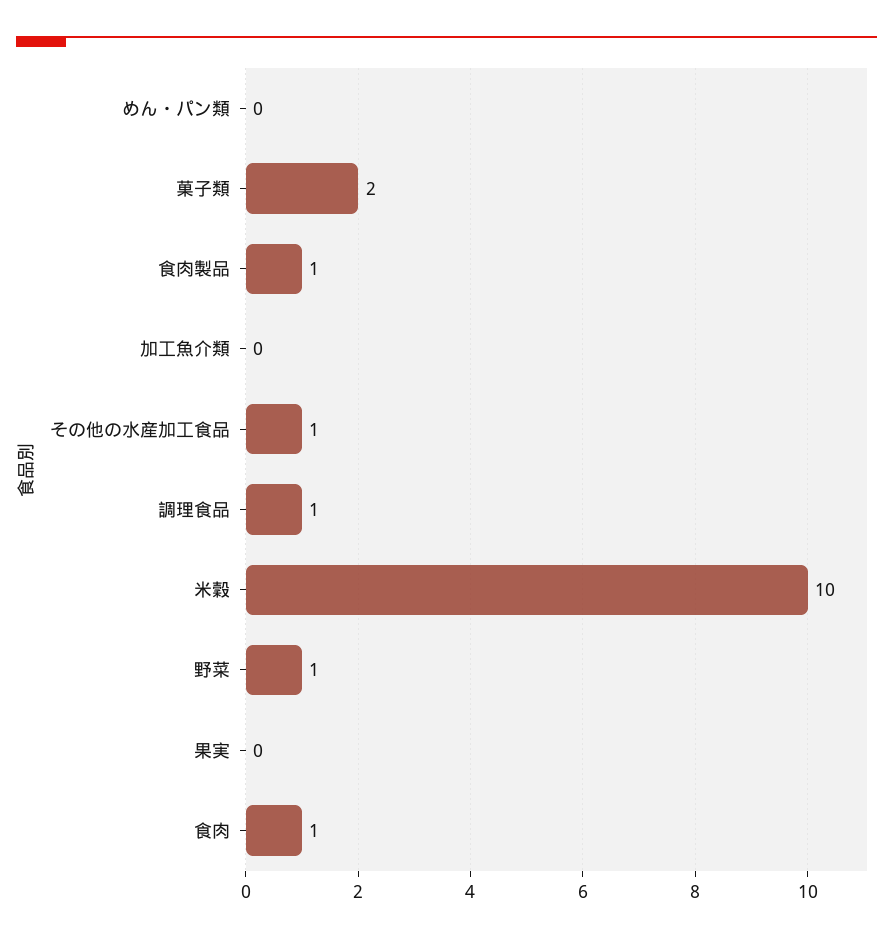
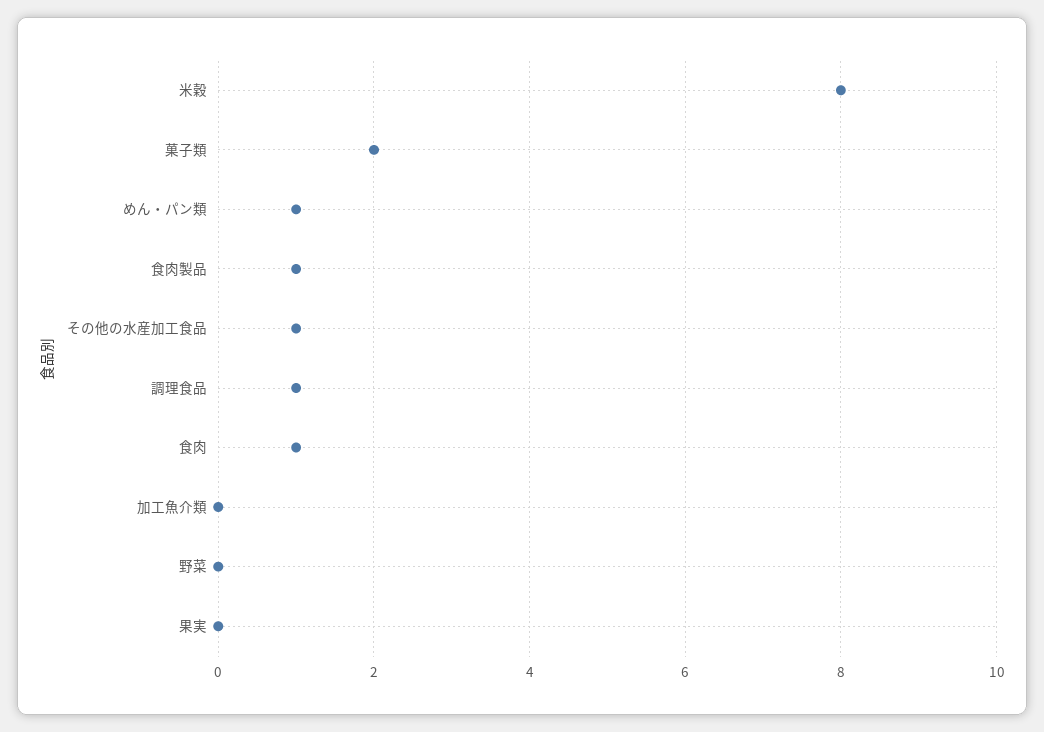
めん・パン類: 0 -> 1
米穀: 10 -> 8
野菜: 1 -> 0

